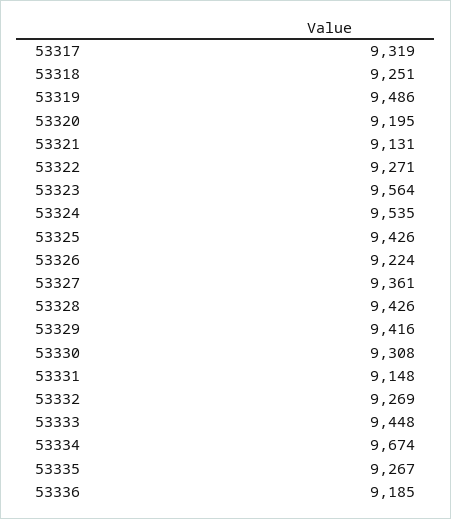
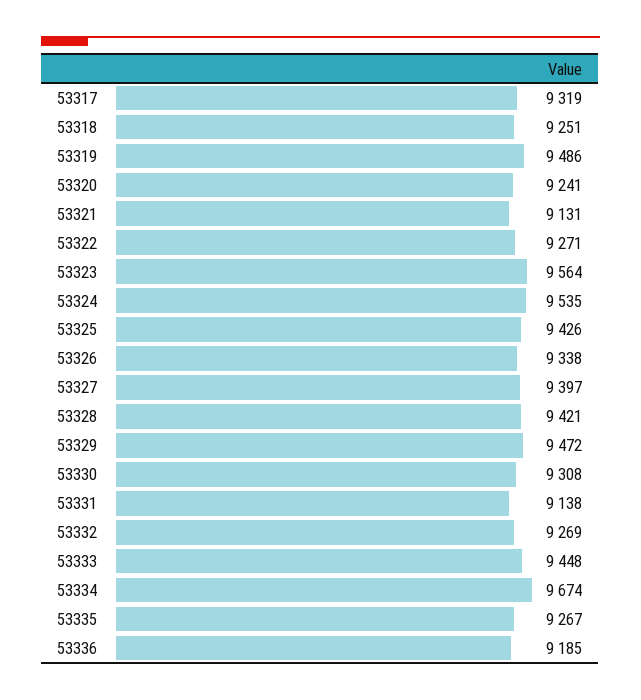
53320: 9195 -> 9241
53326: 9224 -> 9338
53327: 9361 -> 9397
53328: 9426 -> 9421
53329: 9416 -> 9472
53331: 9148 -> 9138

